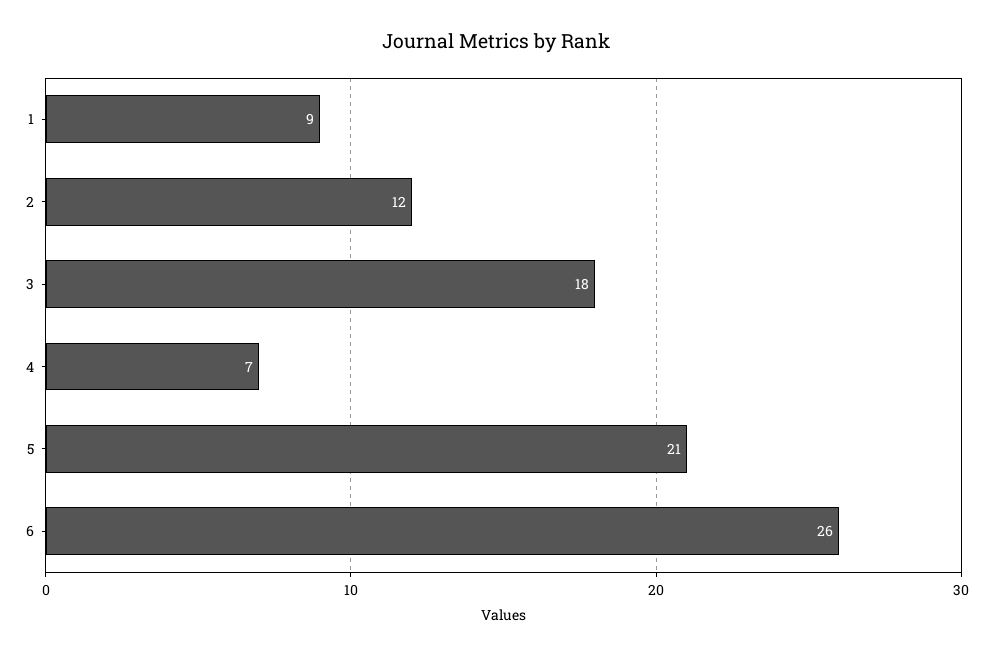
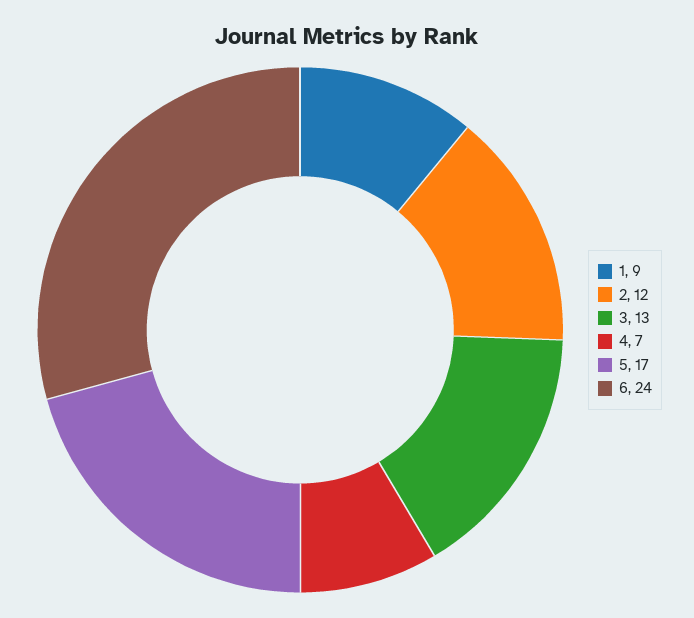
3: 18 -> 13
5: 21 -> 17
6: 26 -> 24

